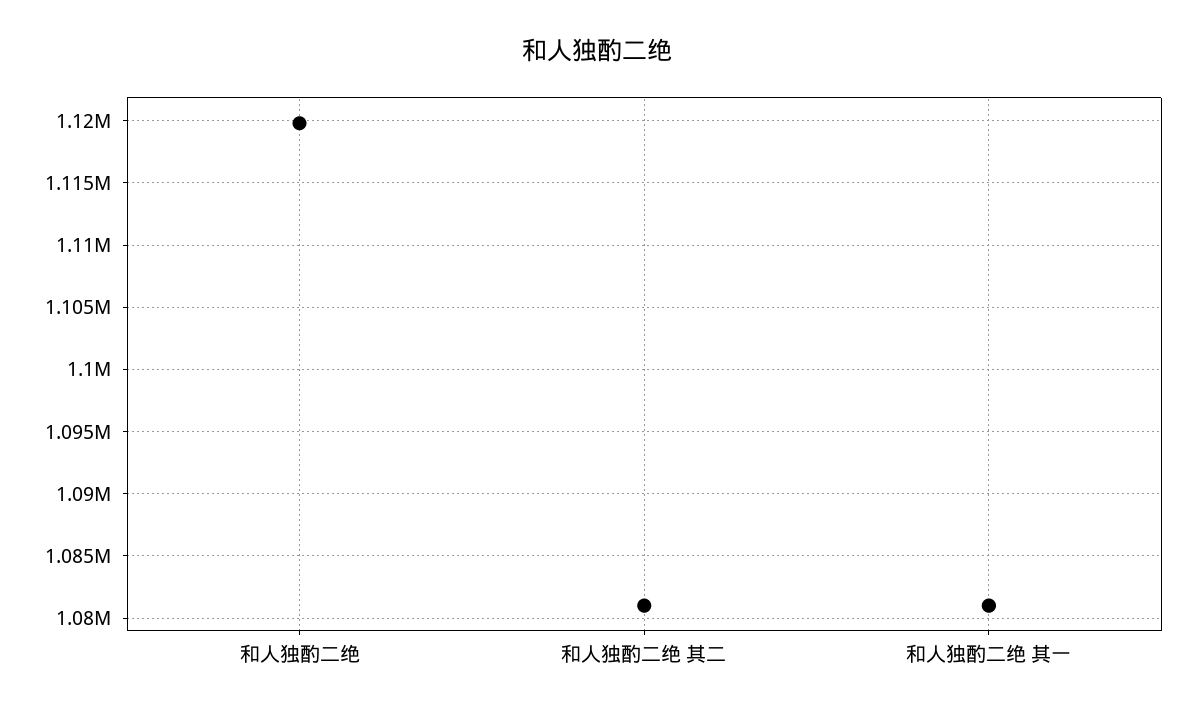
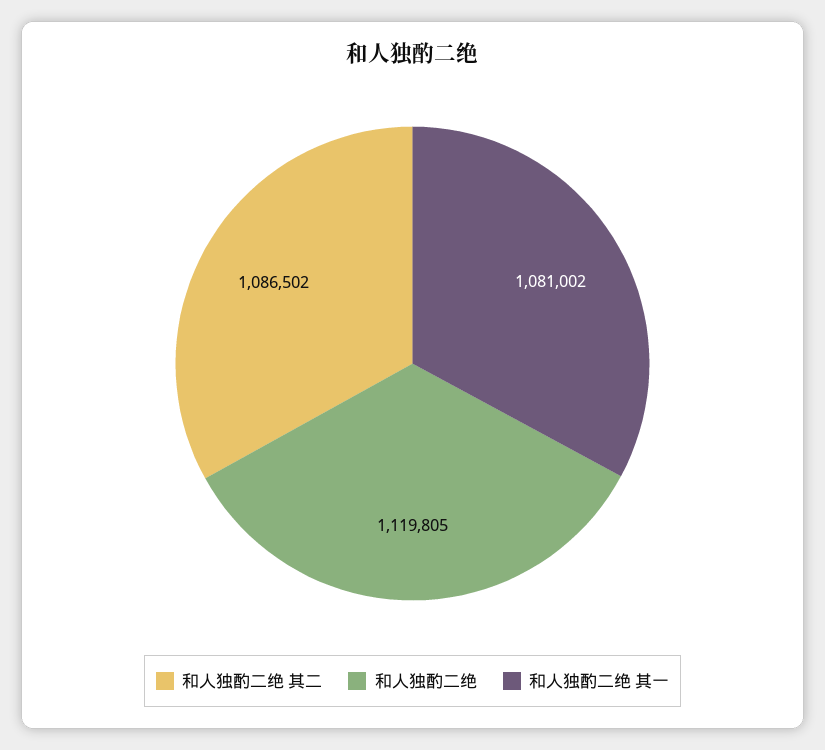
和人独酌二绝 其二: 1081000 -> 1086502

